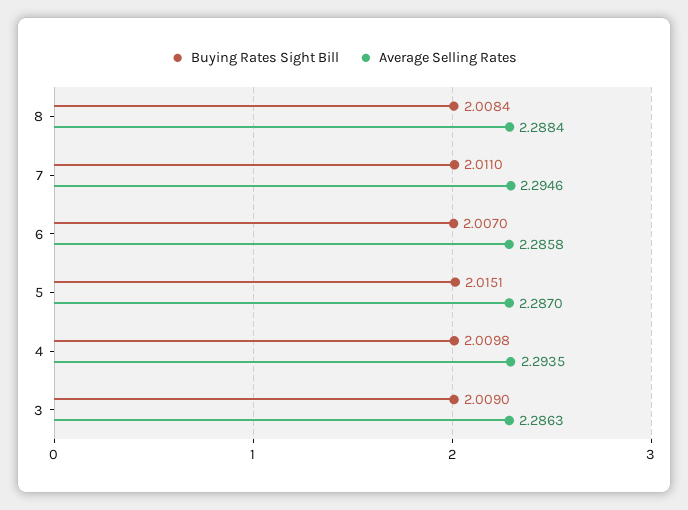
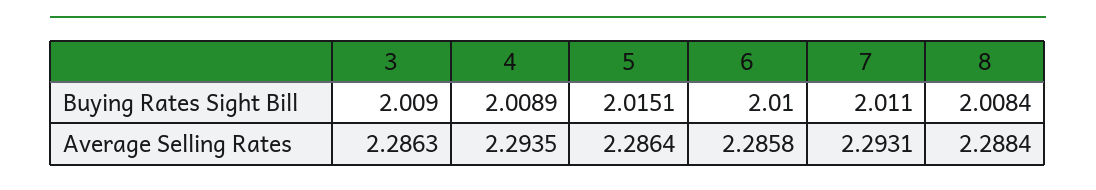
Average Selling Rates, 7: 2.2946 -> 2.2931
Buying Rates Sight Bill, 6: 2.007 -> 2.01
Average Selling Rates, 5: 2.287 -> 2.2864
Buying Rates Sight Bill, 4: 2.0098 -> 2.0089

